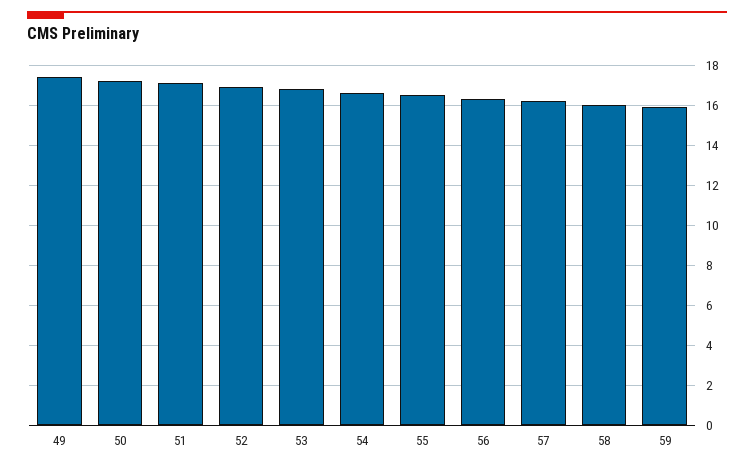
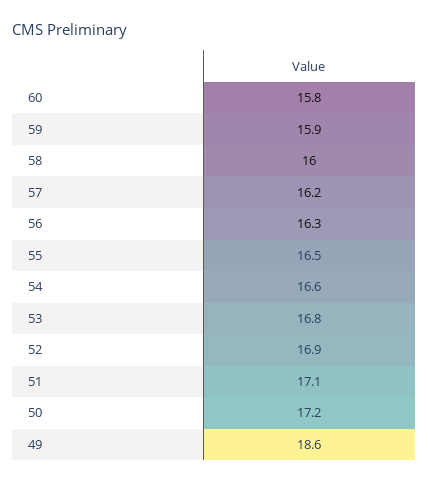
49: 17.5 -> 18.6
60: none -> 15.8

